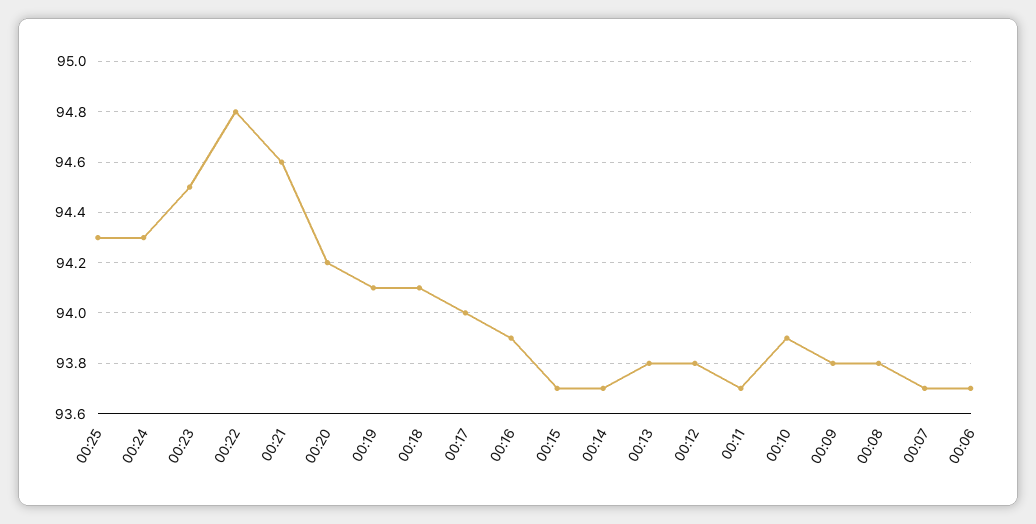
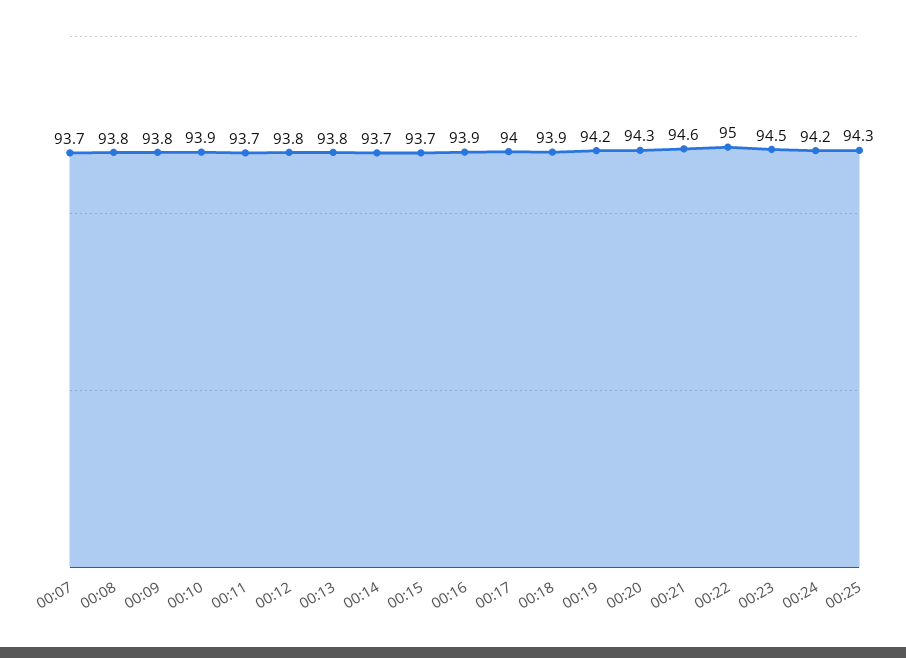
00:24: 94.3 -> 94.2
00:22: 94.8 -> 95
00:20: 94.2 -> 94.3
00:19: 94.1 -> 94.2
00:18: 94.1 -> 93.9
00:06: 93.7 -> none

